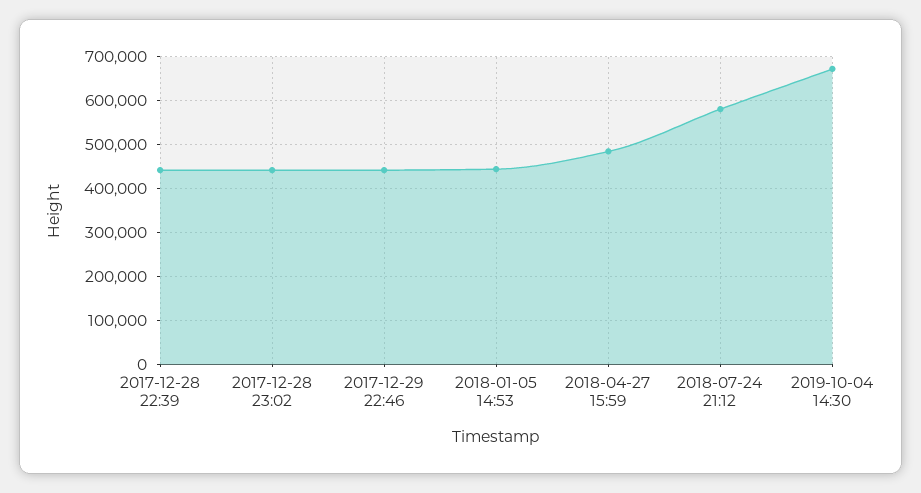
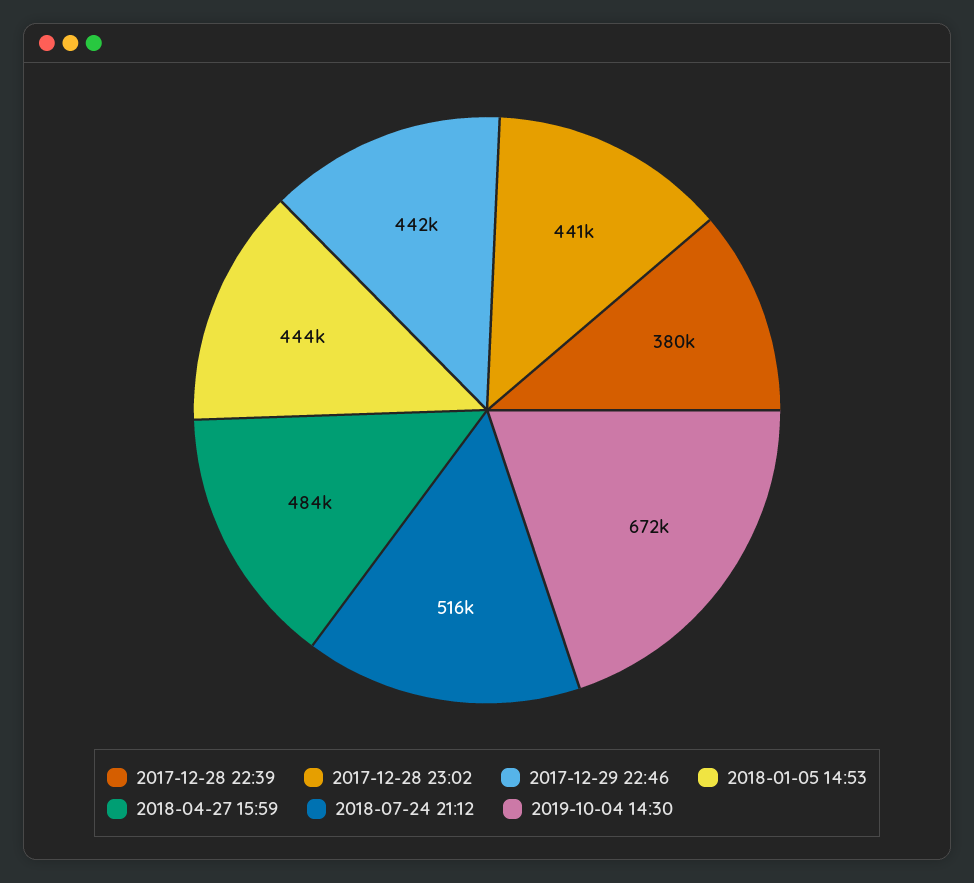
2017-12-28 22:39: 440000 -> 380000
2018-07-24 21:12: 580000 -> 516000

